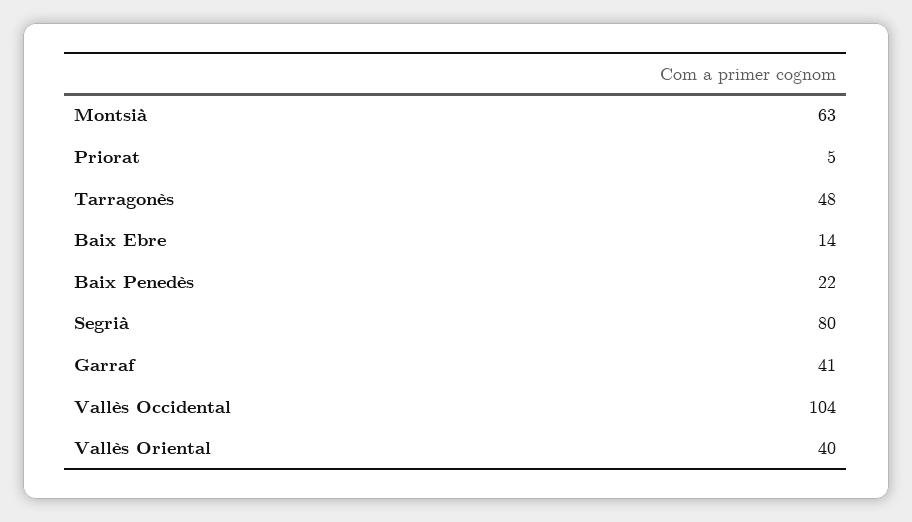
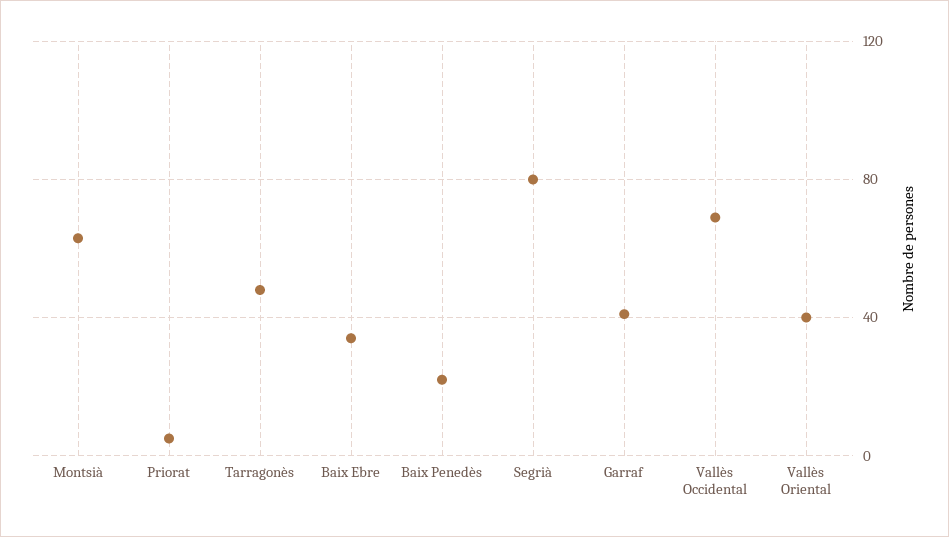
Baix Ebre: 14 -> 35
Vallès Occidental: 104 -> 70

